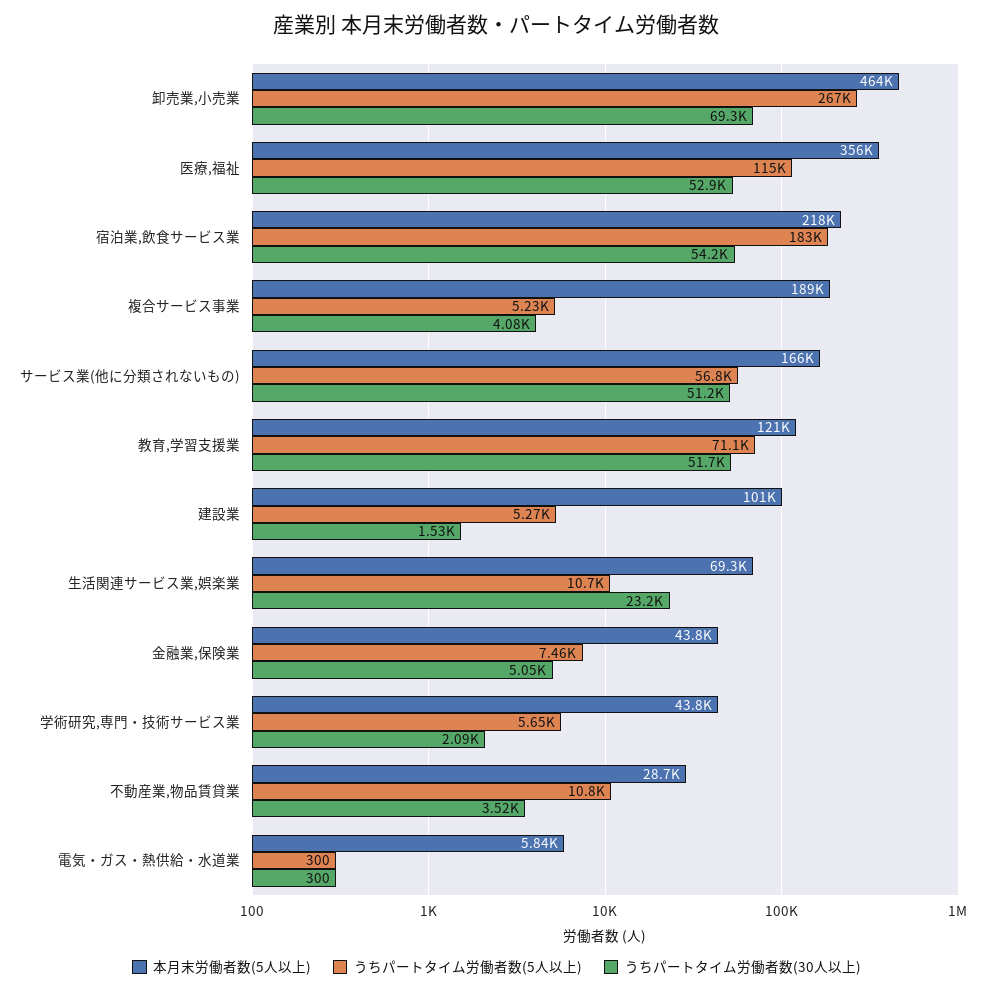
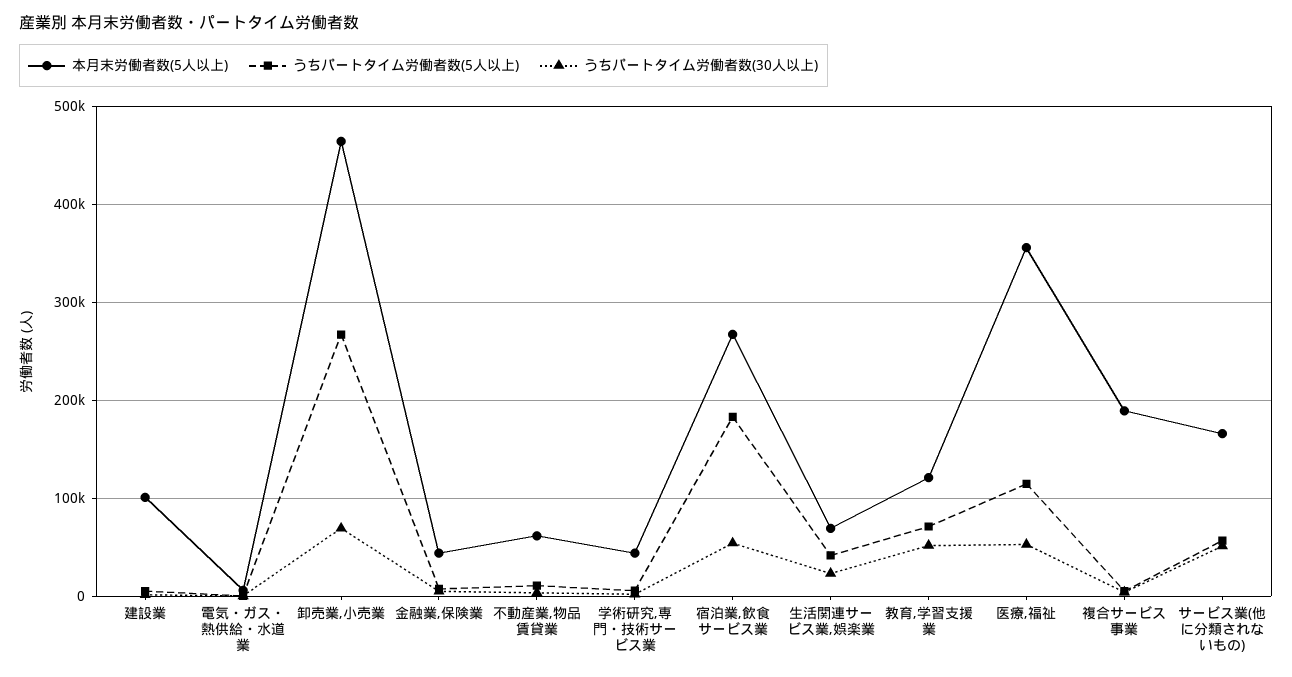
本月末労働者数(5人以上), 宿泊業,飲食サービス業: 218000 -> 270000
うちパートタイム労働者数(5人以上), 生活関連サービス業,娯楽業: 10700 -> 40000
本月末労働者数(5人以上), 不動産業,物品賃貸業: 28700 -> 60000

